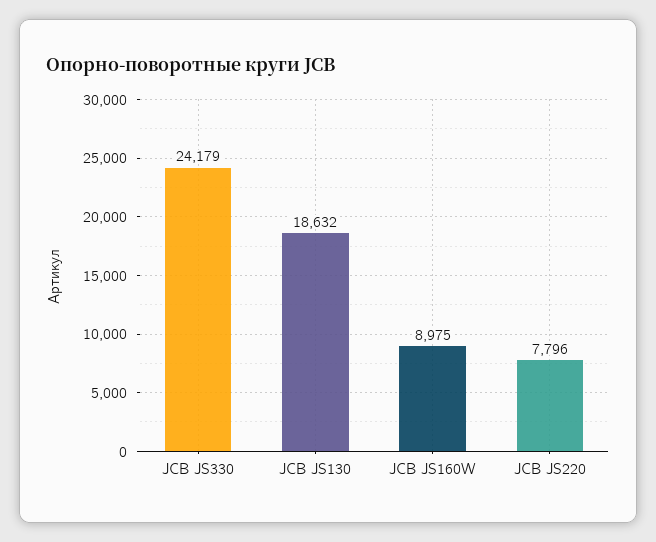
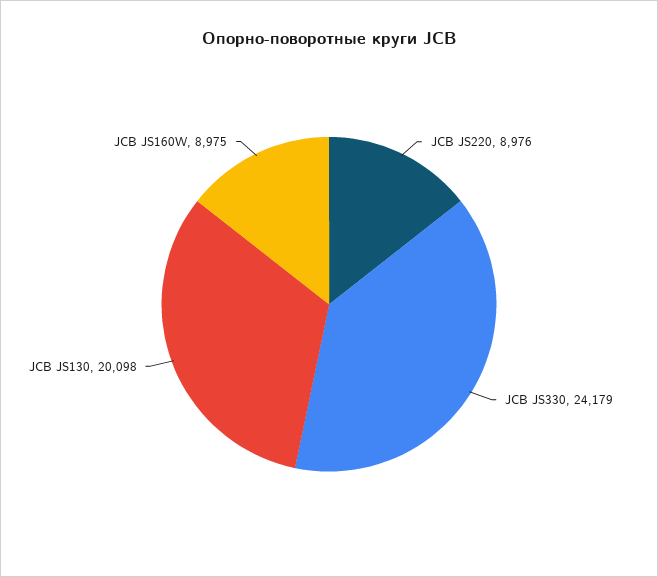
JCB JS130: 18632 -> 20098
JCB JS220: 7796 -> 8976

